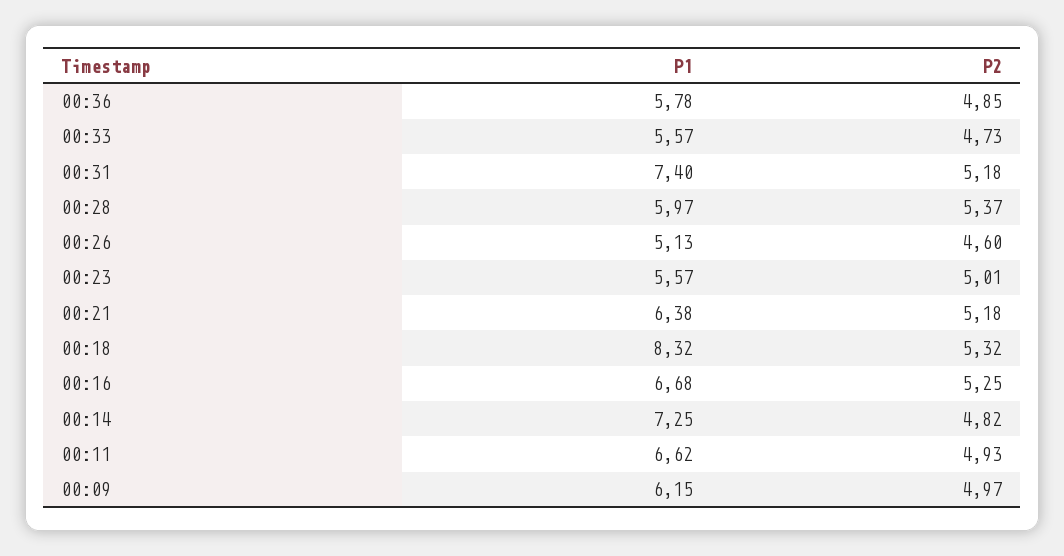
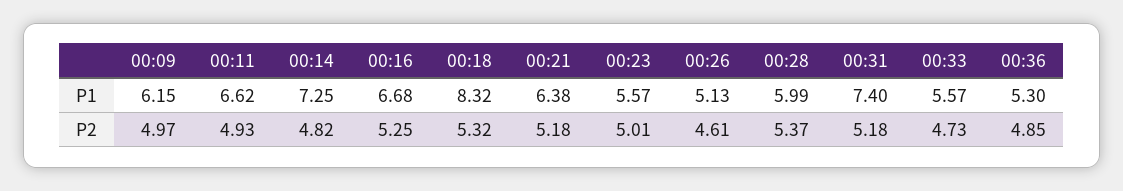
P1, 00:36: 5.78 -> 5.3
P1, 00:28: 5.97 -> 5.99
P2, 00:26: 4.6 -> 4.61

